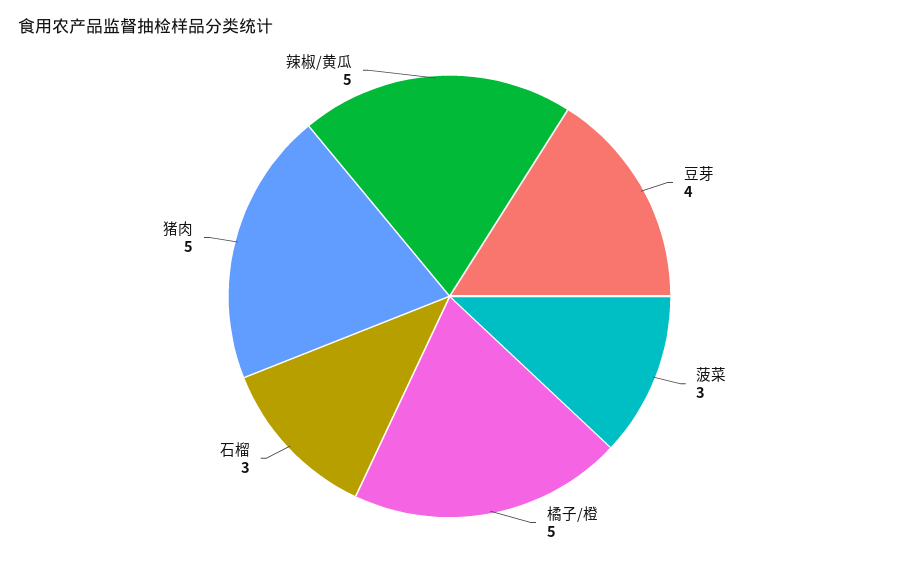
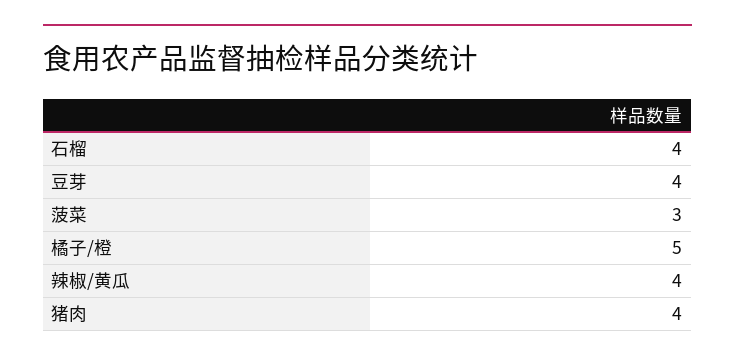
石榴: 3 -> 4
猪肉: 5 -> 4
辣椒/黄瓜: 5 -> 4

